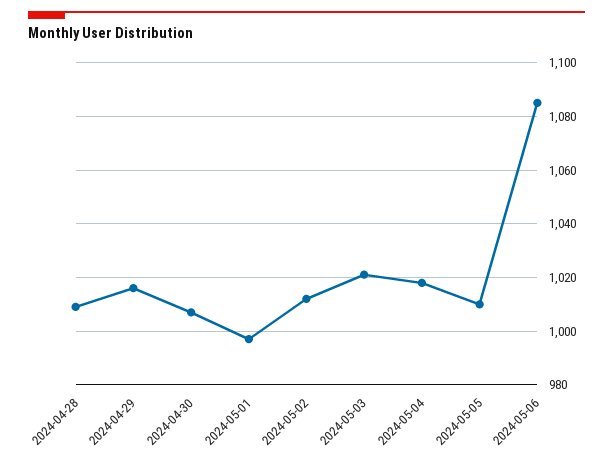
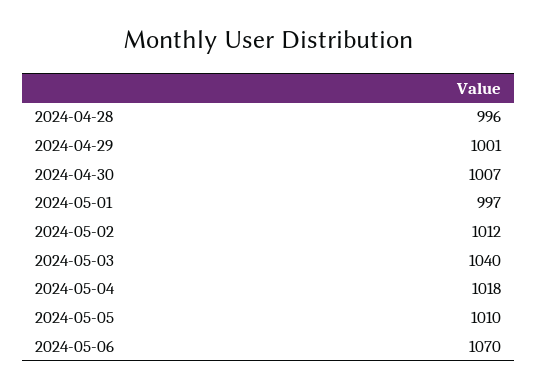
2024-04-28: 1010 -> 996
2024-04-29: 1015 -> 1001
2024-05-03: 1020 -> 1040
2024-05-06: 1085 -> 1070

